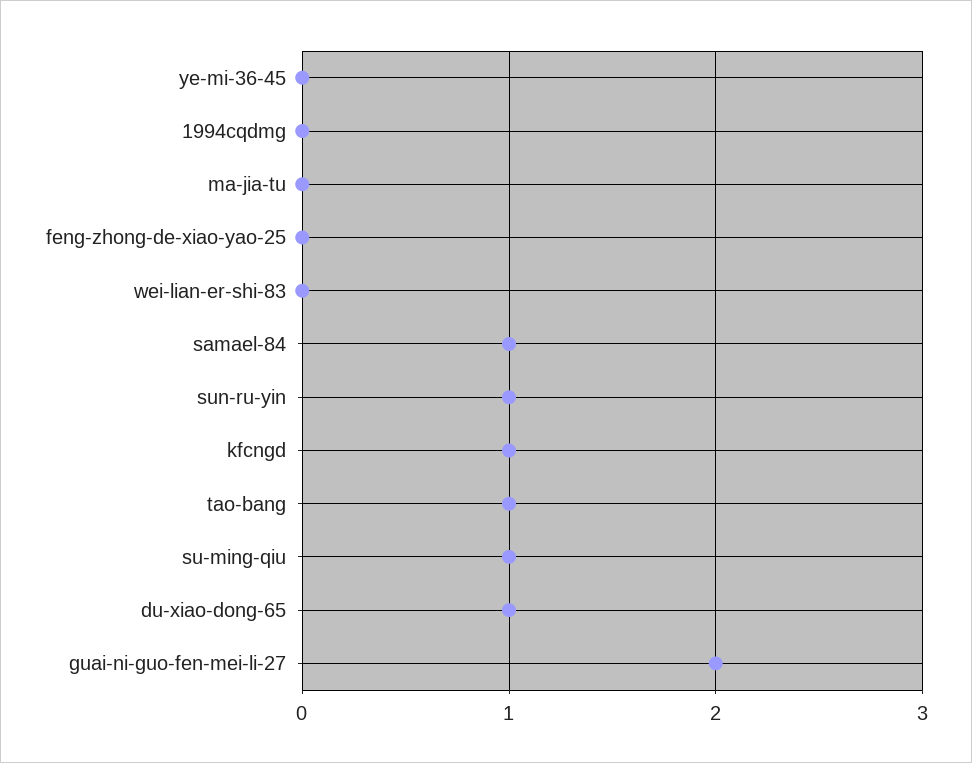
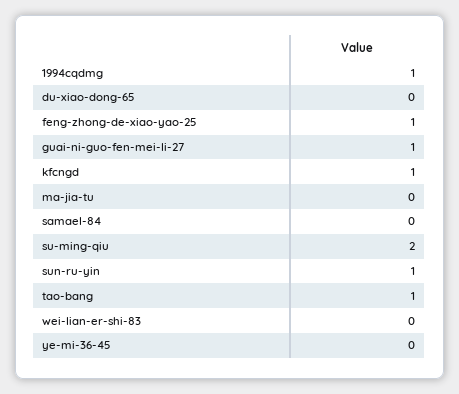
1994cqdmg: 0 -> 1
feng-zhong-de-xiao-yao-25: 0 -> 1
samael-84: 1 -> 0
su-ming-qiu: 1 -> 2
du-xiao-dong-65: 1 -> 0
guai-ni-guo-fen-mei-li-27: 2 -> 1

